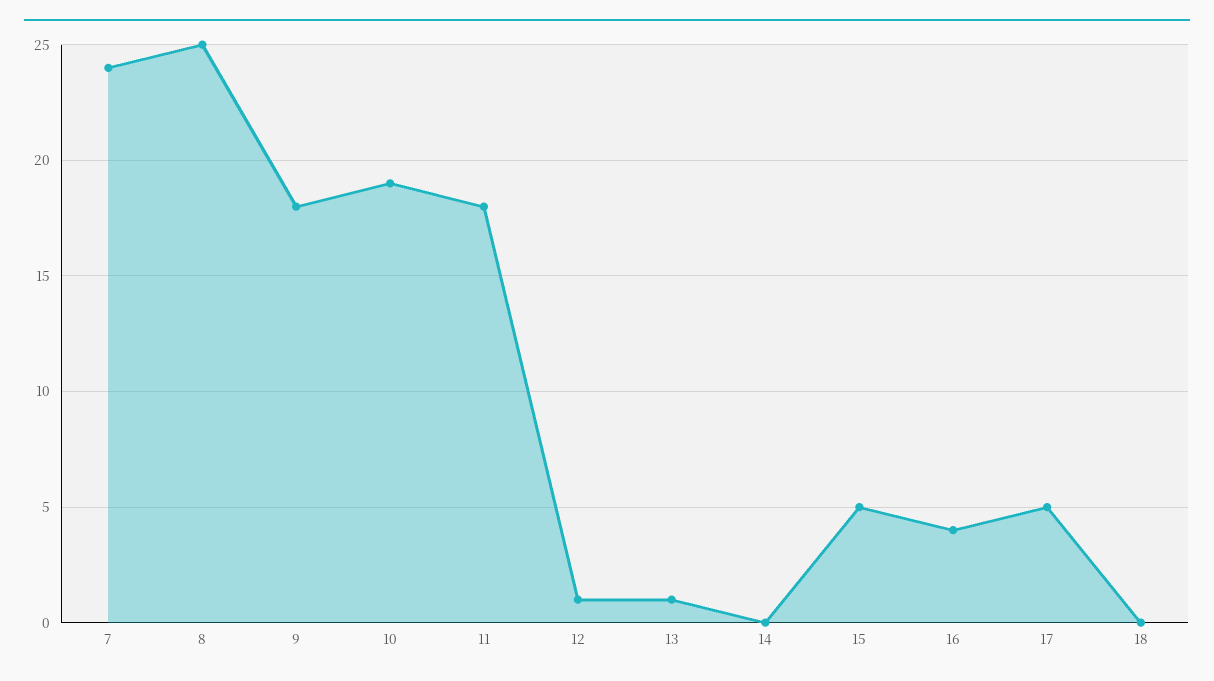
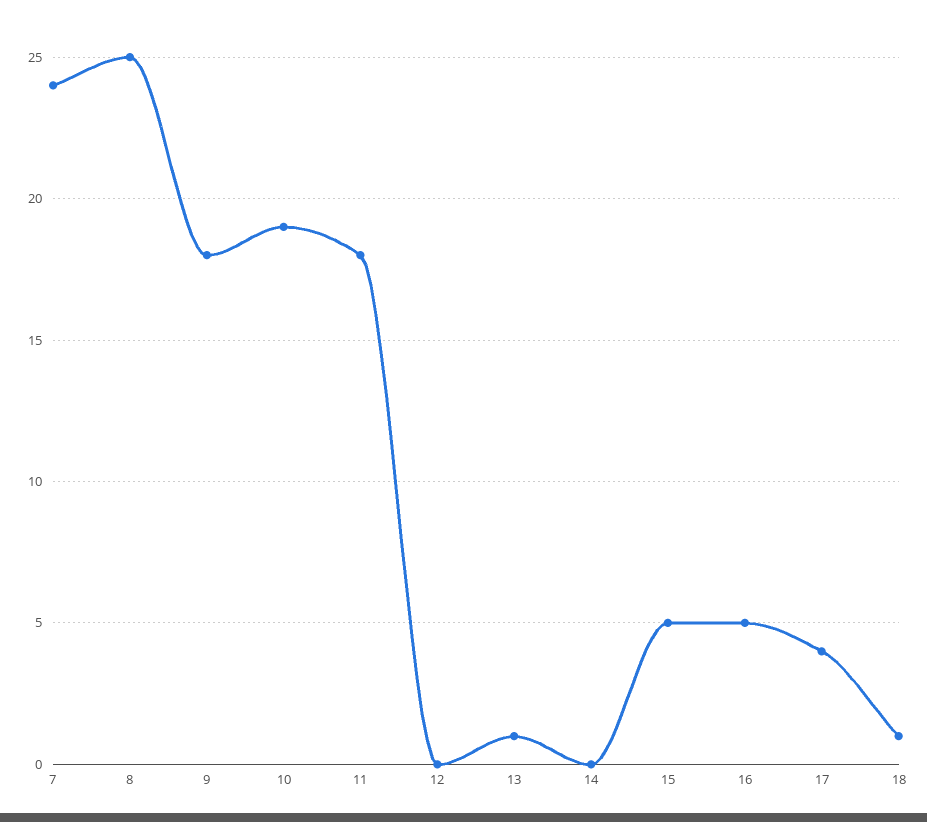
12: 1 -> 0
16: 4 -> 5
17: 5 -> 4
18: 0 -> 1

